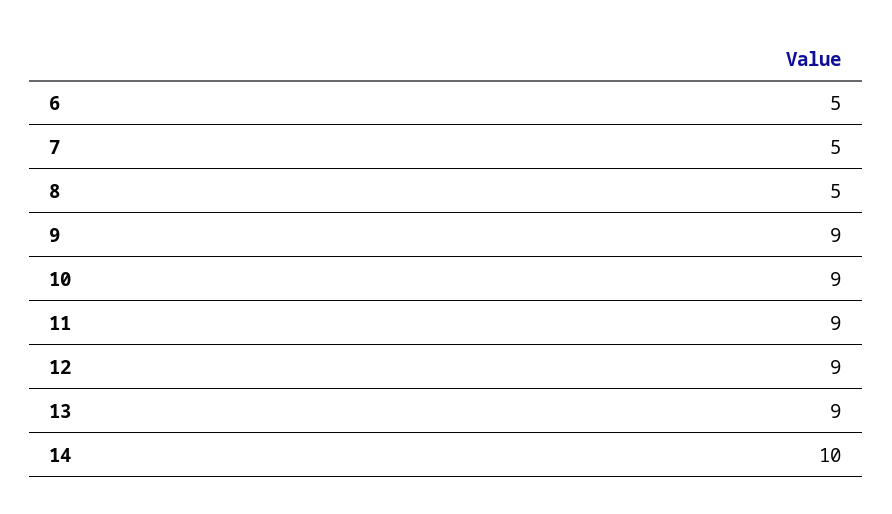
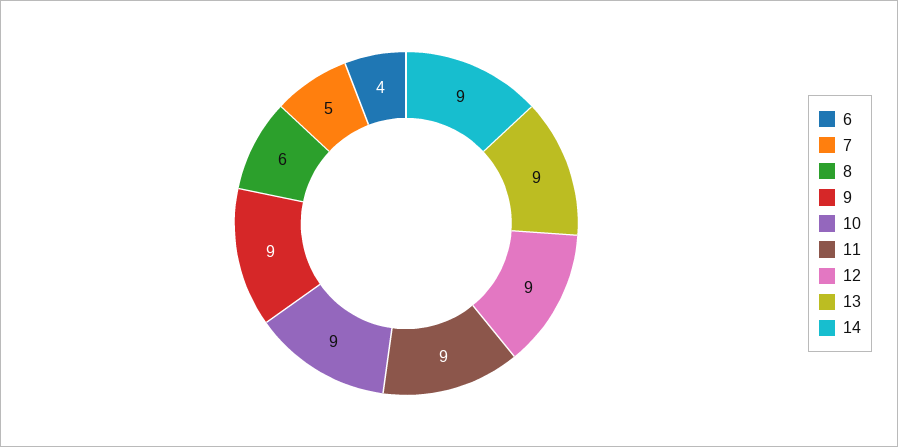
6: 5 -> 4
8: 5 -> 6
14: 10 -> 9

